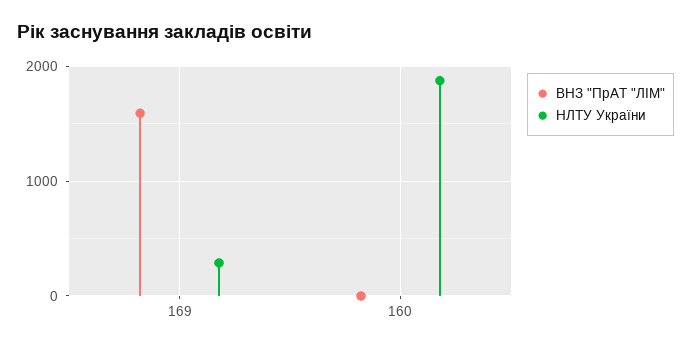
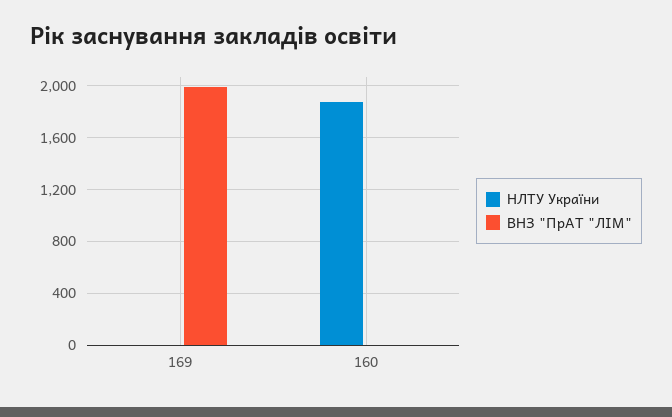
ВНЗ "ПрАТ "ЛІМ", 169: 1600 -> 2000
НЛТУ України, 169: 300 -> 0

